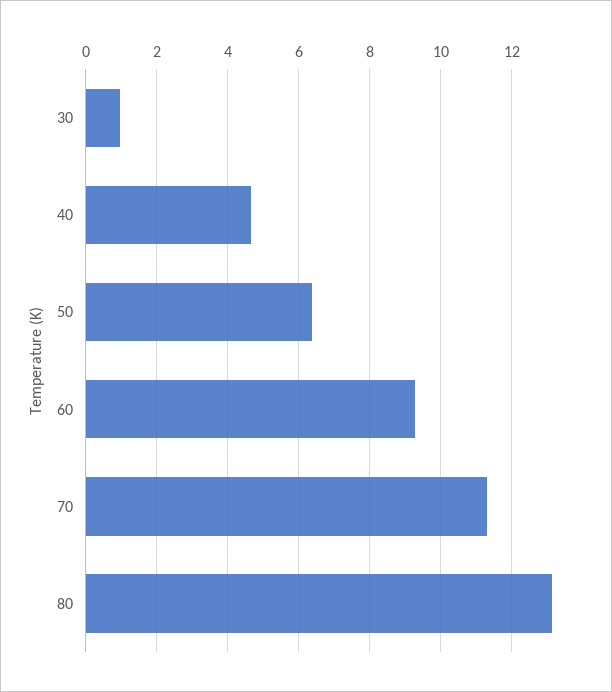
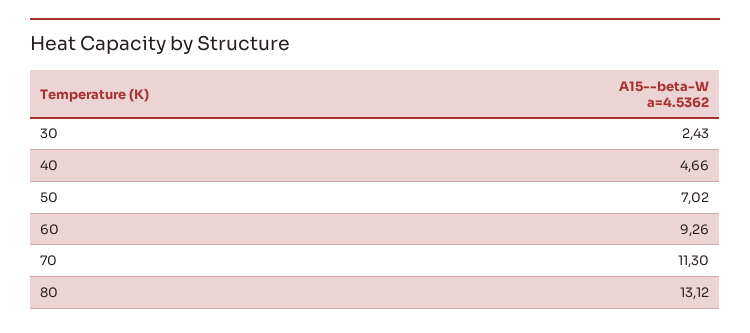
30: 1 -> 2.43
50: 6.4 -> 7.02

